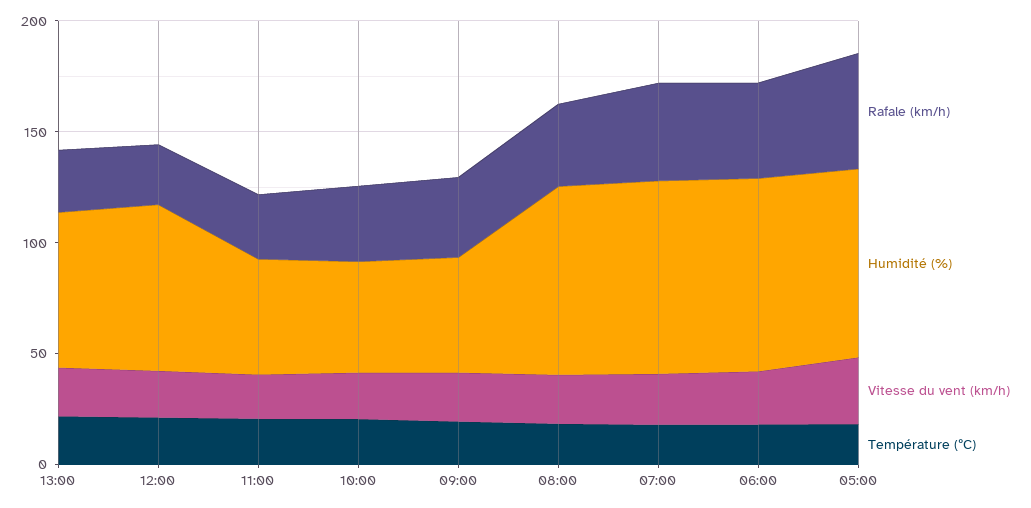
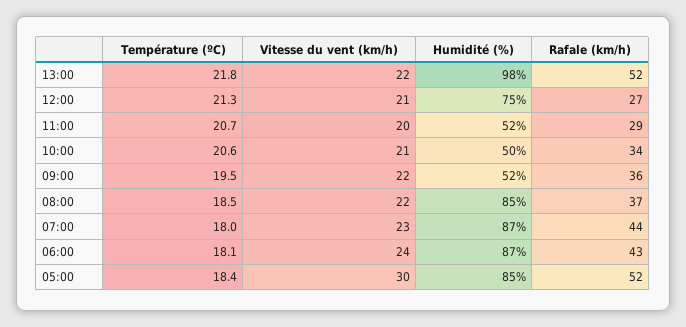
Rafale (km/h), 13:00: 30 -> 52
Humidité (%), 13:00: 70 -> 98

